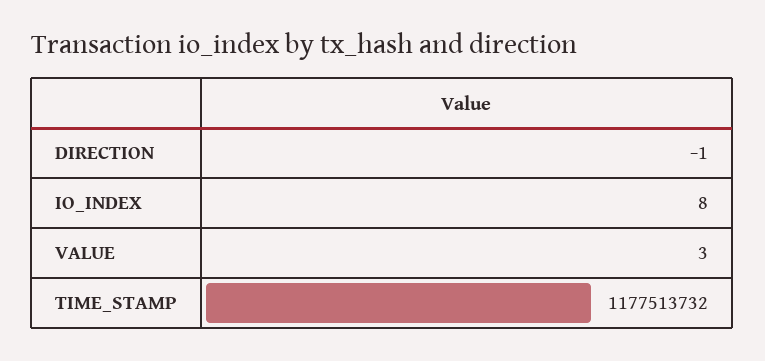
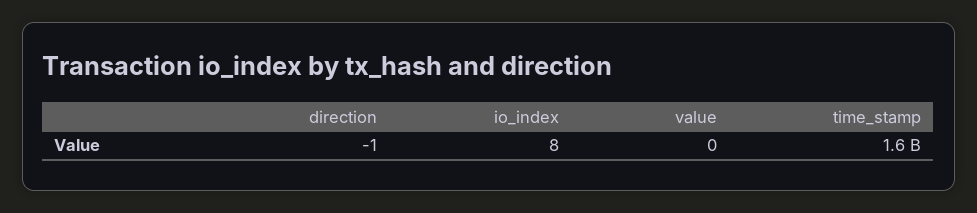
VALUE: 3 -> 0
TIME_STAMP: 1177513732 -> 1600000000

